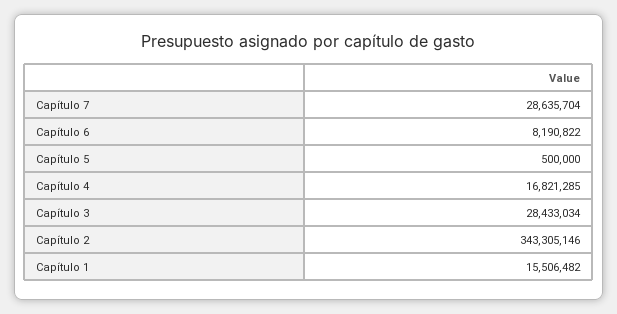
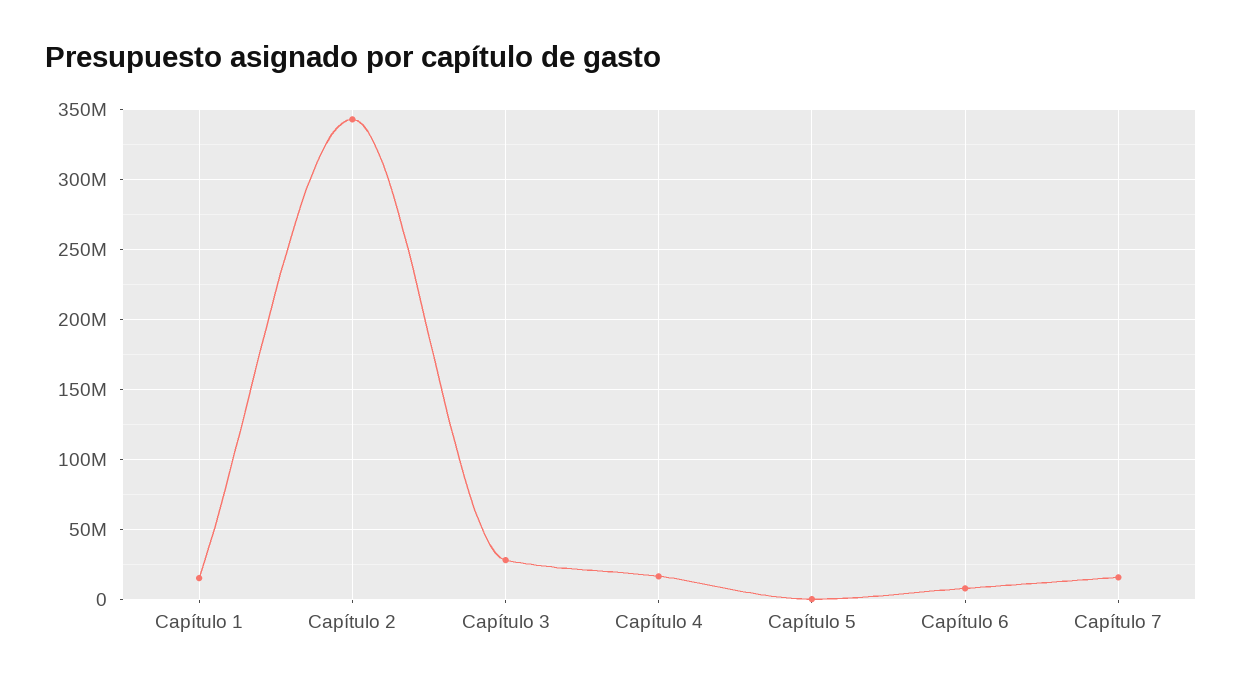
Capítulo 7: 28635704 -> 15000000

